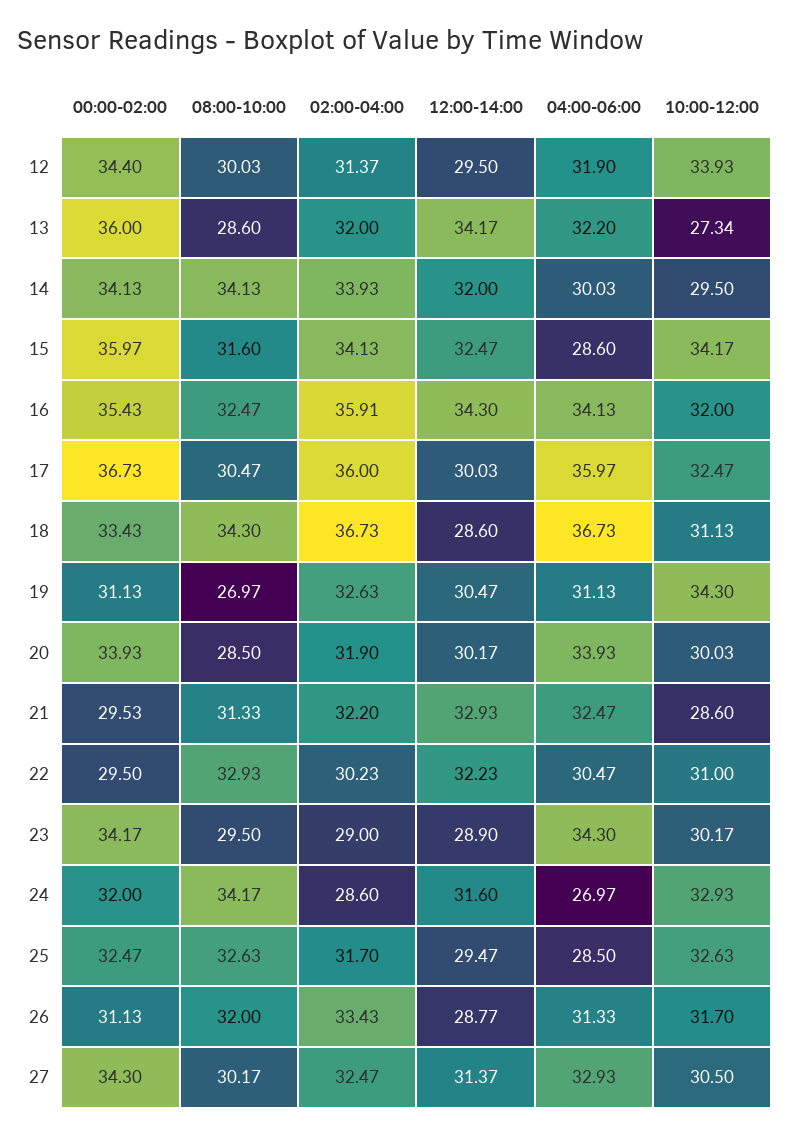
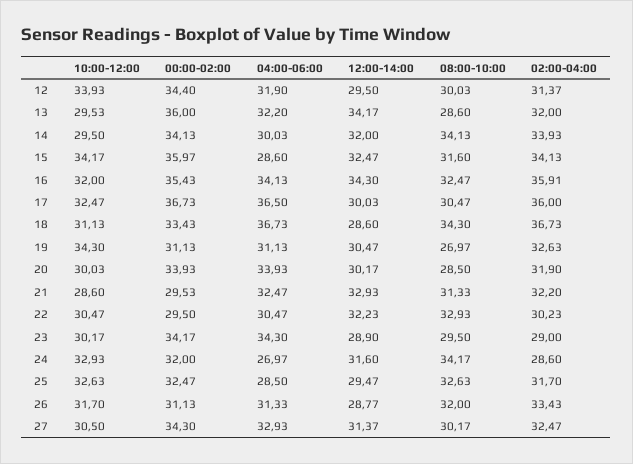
10:00-12:00, 13: 27.34 -> 29.53
04:00-06:00, 17: 35.97 -> 36.5
10:00-12:00, 22: 31 -> 30.47

